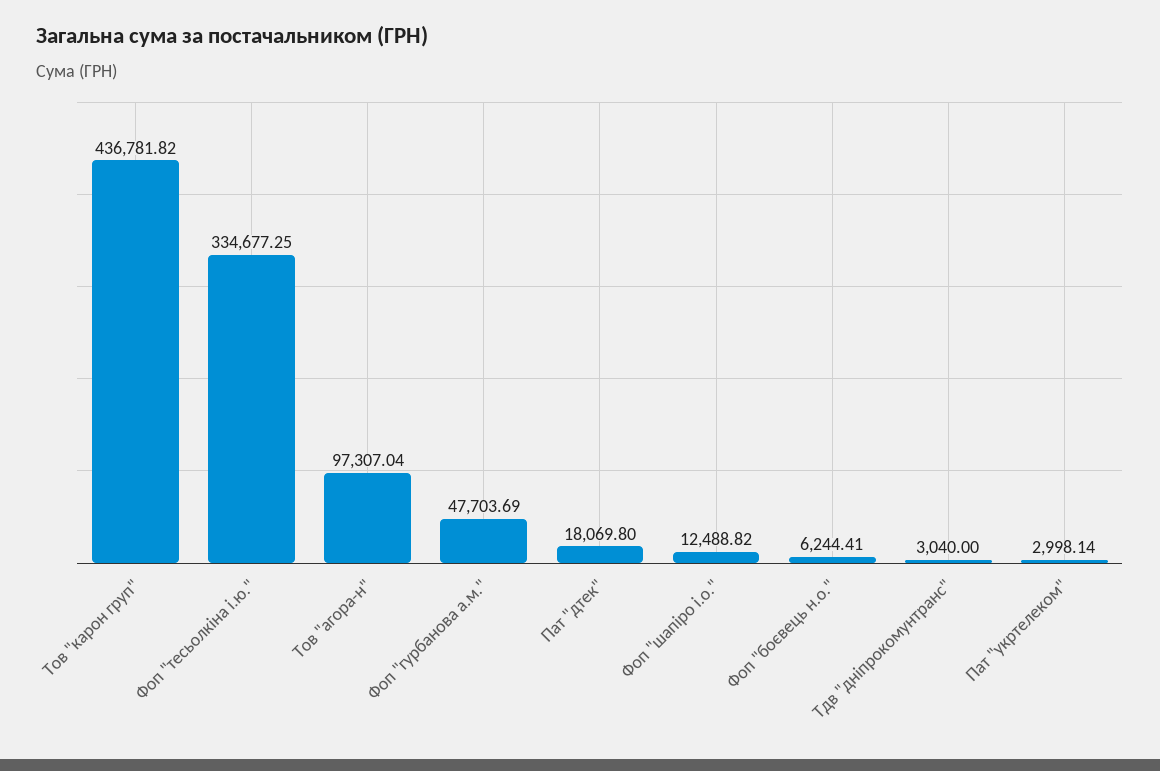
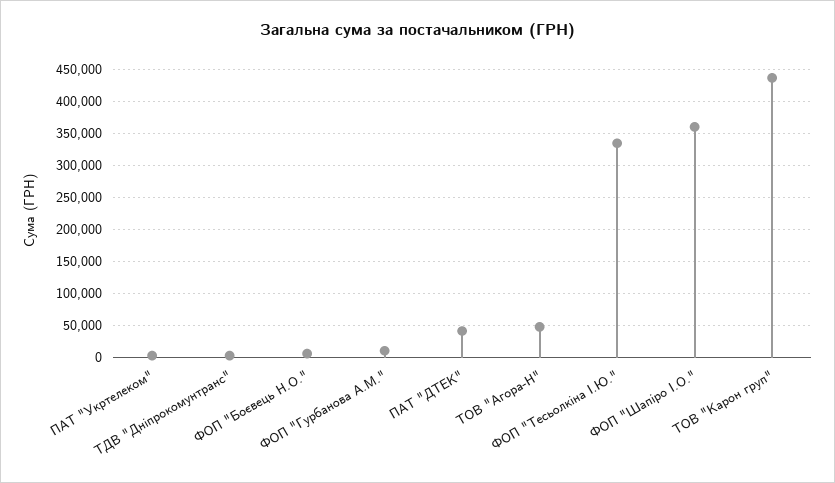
Тов "агора-н": 97307.04 -> 50000
Фоп "гурбанова а.м.": 47703.69 -> 10000
Пат "дтек": 18069.8 -> 40000
Фоп "шапіро і.о.": 12488.82 -> 360000

